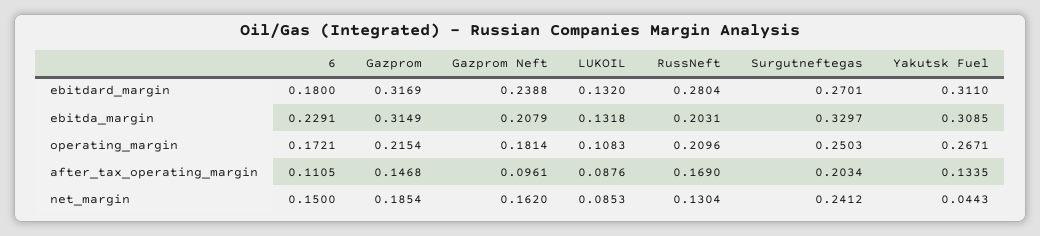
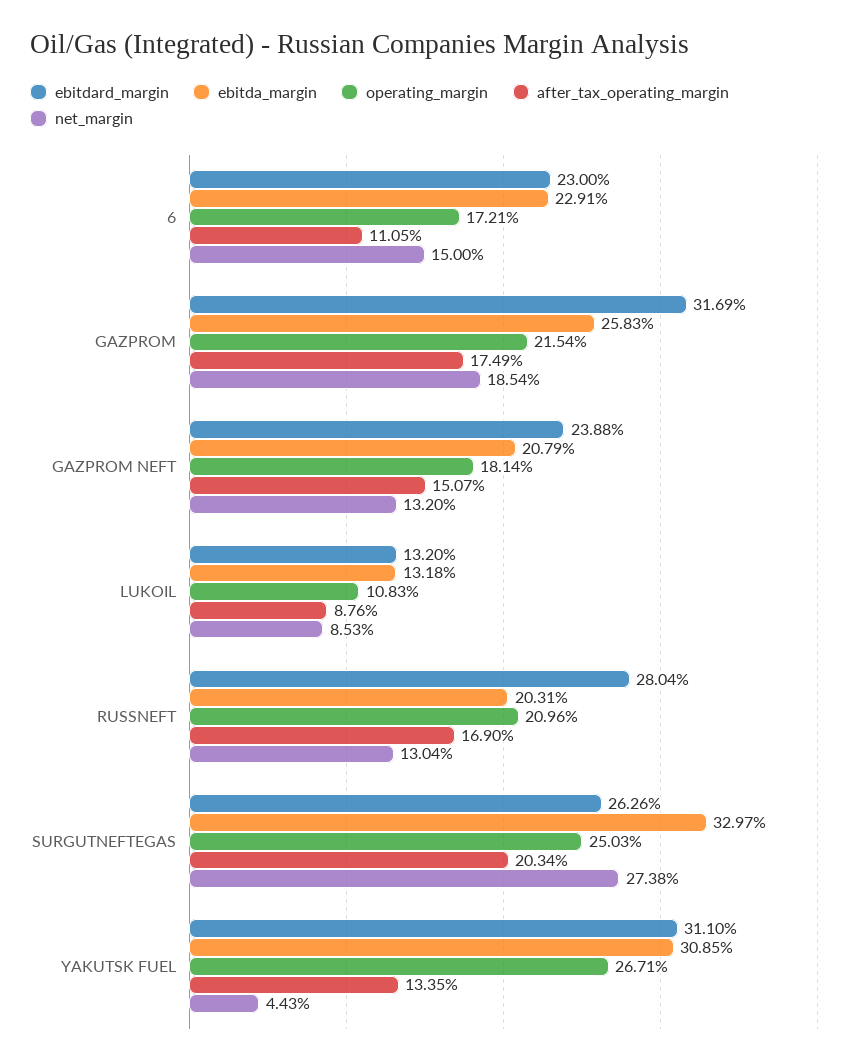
ebitdard_margin, 6: 0.18 -> 0.23
ebitdard_margin, Surgutneftegas: 0.2701 -> 0.2626
ebitda_margin, Gazprom: 0.3149 -> 0.2583
after_tax_operating_margin, Gazprom: 0.1468 -> 0.1749
after_tax_operating_margin, Gazprom Neft: 0.0961 -> 0.1507
net_margin, Gazprom Neft: 0.162 -> 0.132
net_margin, Surgutneftegas: 0.2412 -> 0.2738

